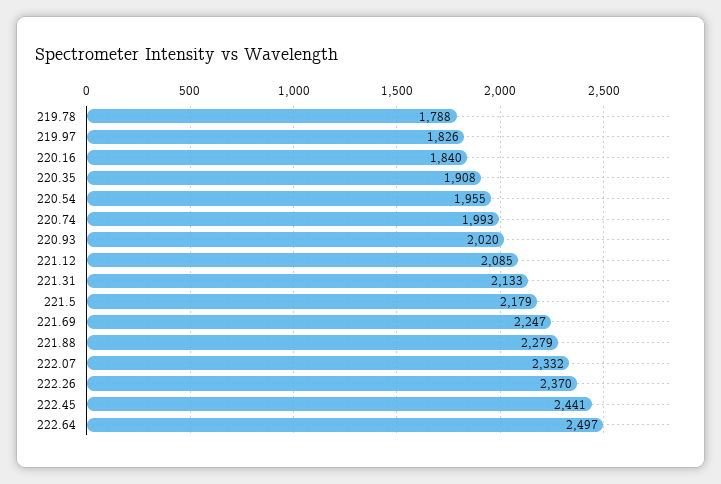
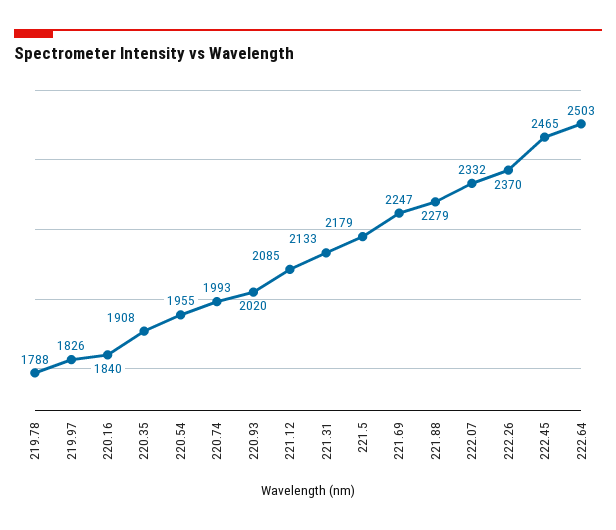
222.45: 2441 -> 2465
222.64: 2497 -> 2503

